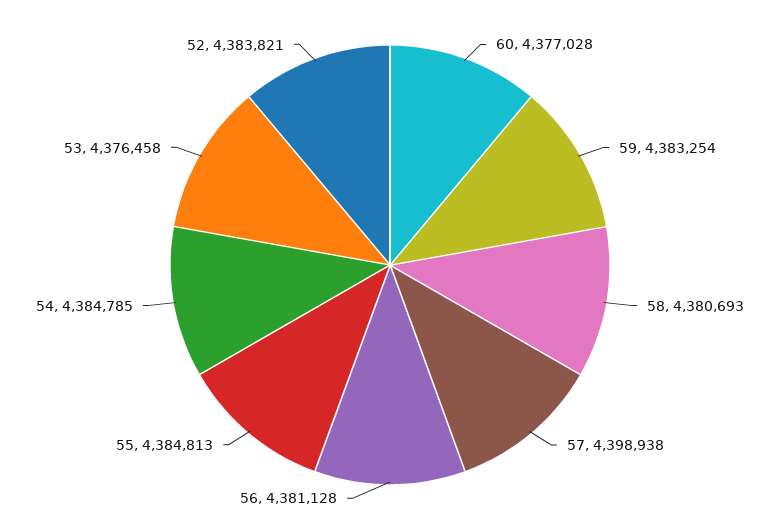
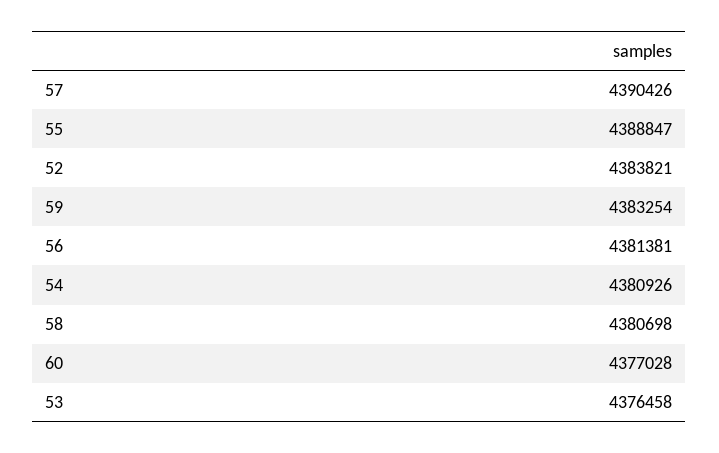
58: 4380693 -> 4380698
57: 4398938 -> 4390426
56: 4381128 -> 4381381
55: 4384813 -> 4388847
54: 4384785 -> 4380926

